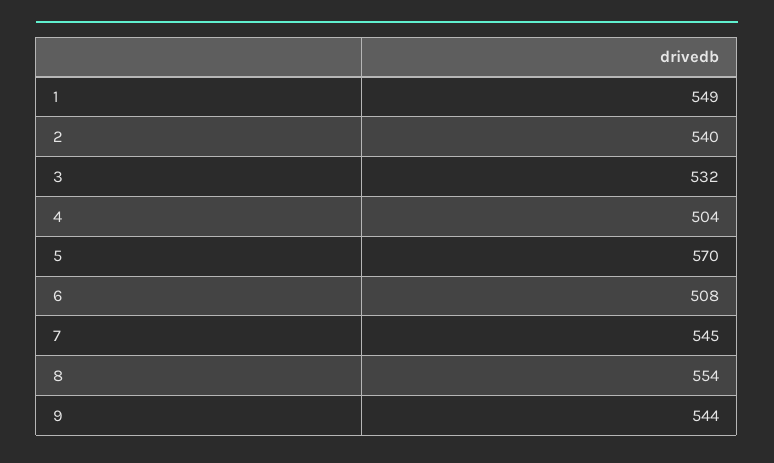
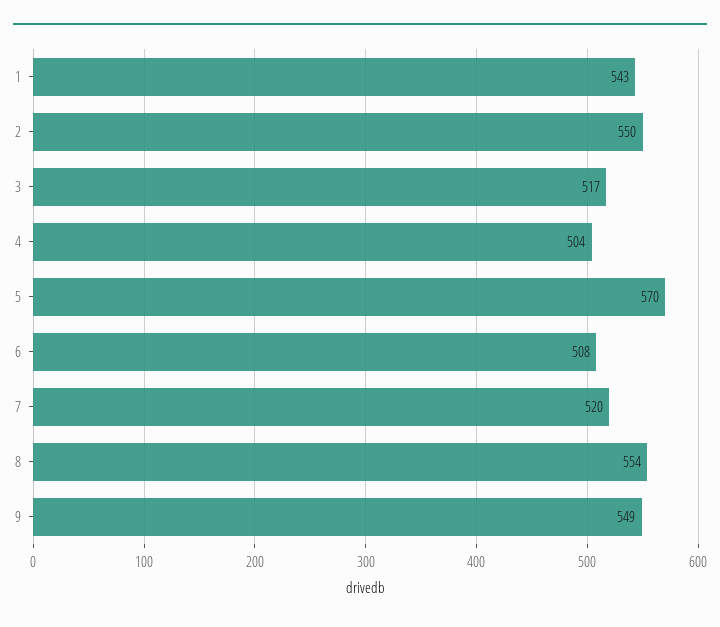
1: 549 -> 543
2: 540 -> 550
3: 532 -> 517
7: 545 -> 520
9: 544 -> 549

